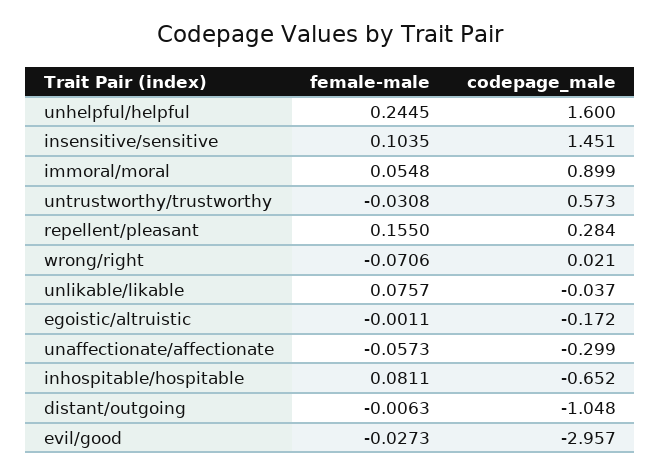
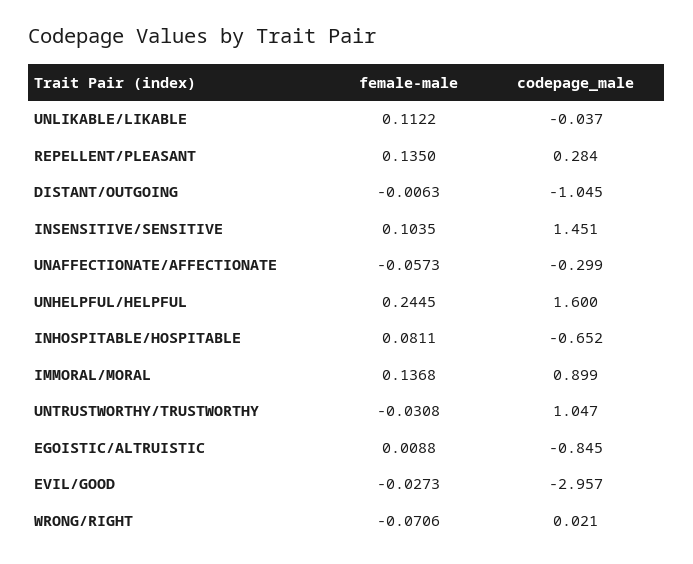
female-male, immoral/moral: 0.0548 -> 0.1368
codepage_male, untrustworthy/trustworthy: 0.573 -> 1.047
female-male, repellent/pleasant: 0.155 -> 0.135
female-male, unlikable/likable: 0.0757 -> 0.1122
female-male, egoistic/altruistic: -0.0011 -> 0.0088
codepage_male, egoistic/altruistic: -0.172 -> -0.845
codepage_male, distant/outgoing: -1.048 -> -1.045

